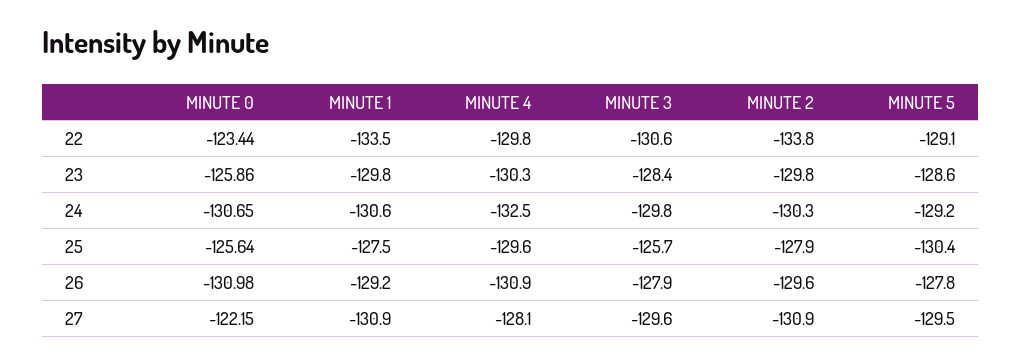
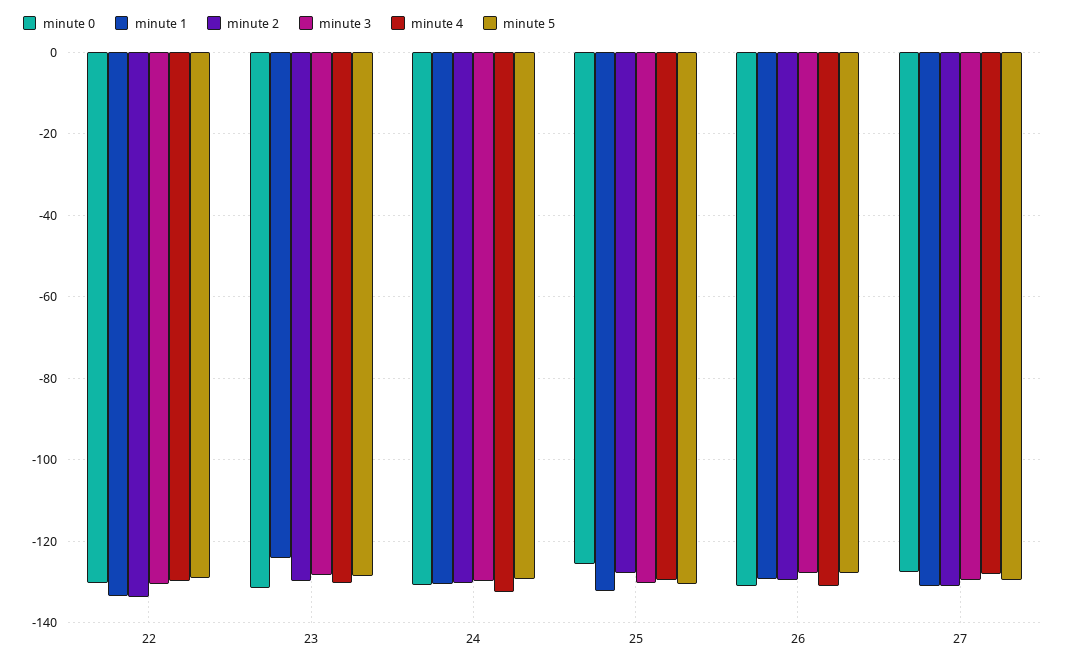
MINUTE 0, 22: -123.44 -> -130
MINUTE 0, 23: -125.86 -> -132
MINUTE 1, 23: -129.8 -> -124
MINUTE 1, 25: -127.5 -> -132
MINUTE 3, 25: -125.7 -> -130
MINUTE 0, 27: -122.15 -> -128

